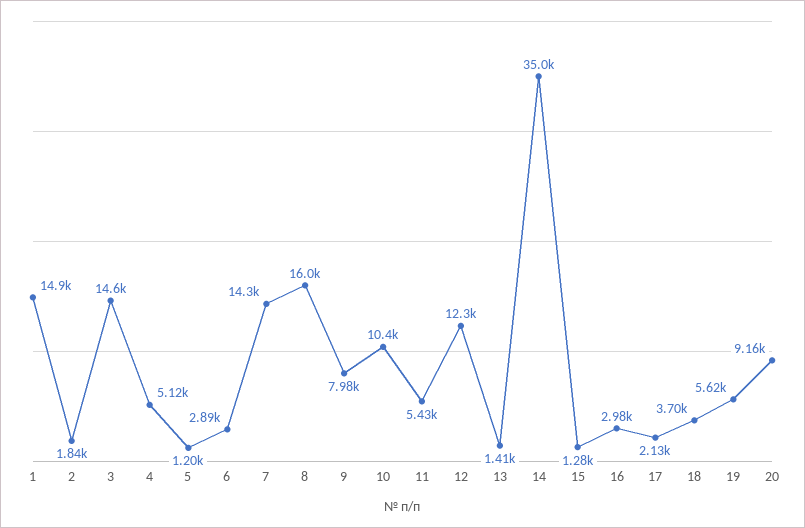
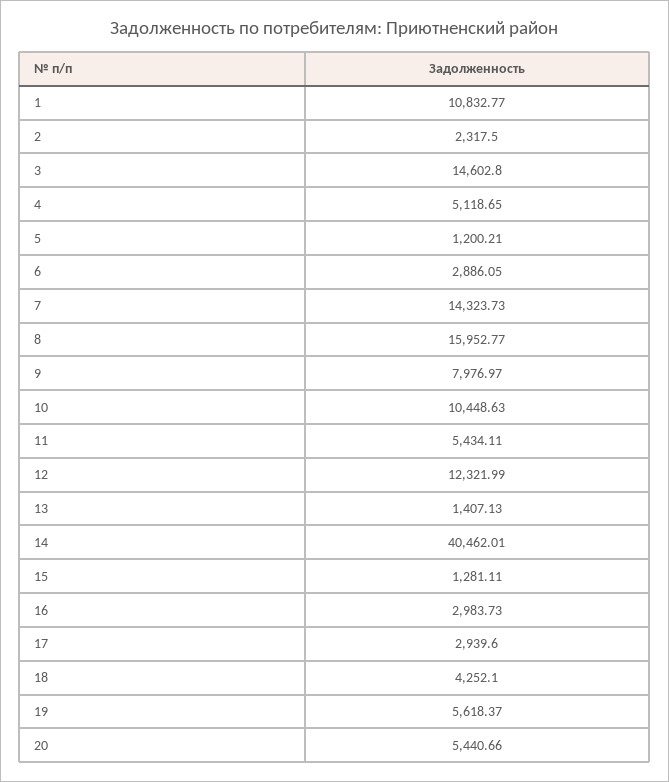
1: 14900 -> 10832.77
2: 1840 -> 2317.5
14: 35000 -> 40462.01
17: 2130 -> 2939.6
18: 3700 -> 4252.1
20: 9160 -> 5440.66

